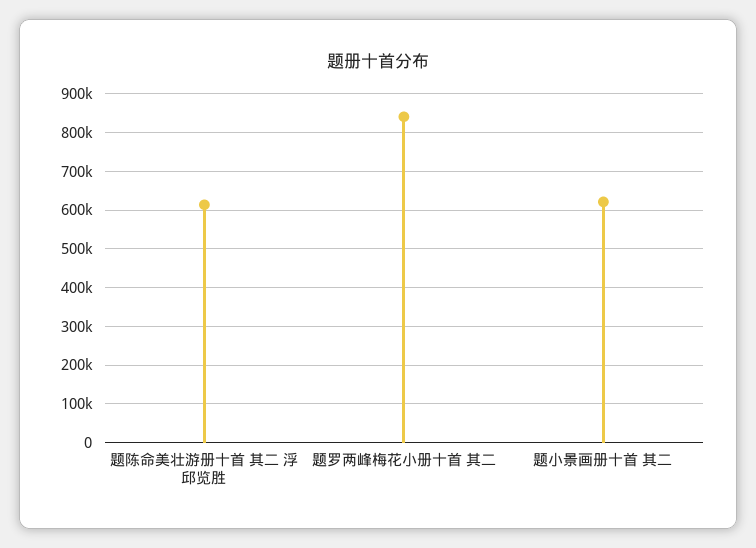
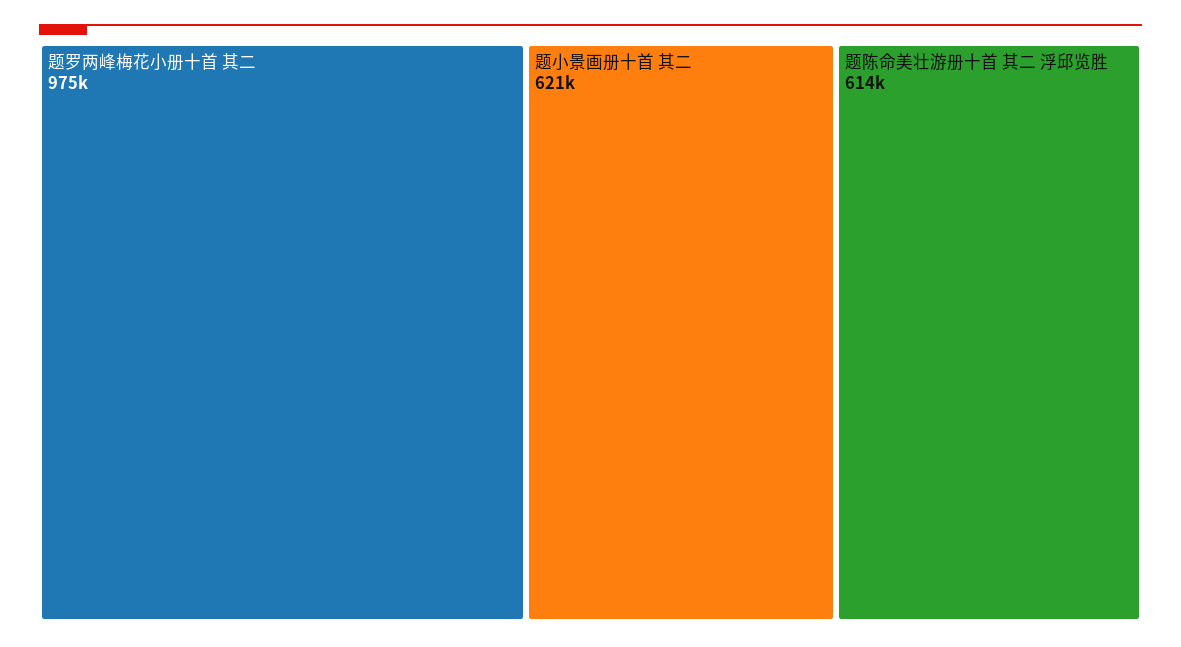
题罗两峰梅花小册十首 其二: 840000 -> 975000

